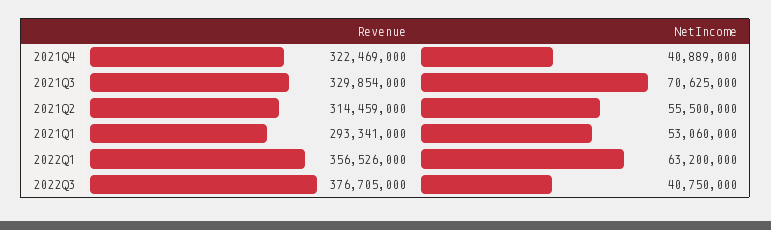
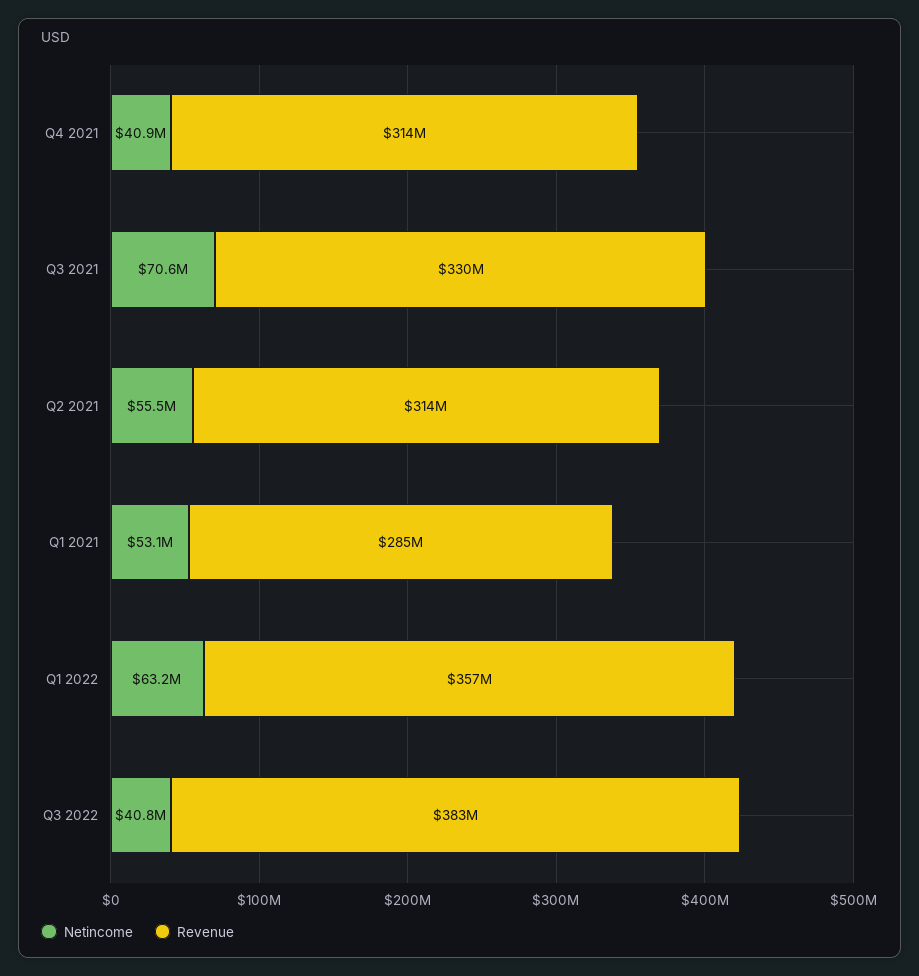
Revenue, 2021Q4: 322469000 -> 314000000
Revenue, 2021Q1: 293341000 -> 285000000
Revenue, 2022Q3: 376705000 -> 383000000

